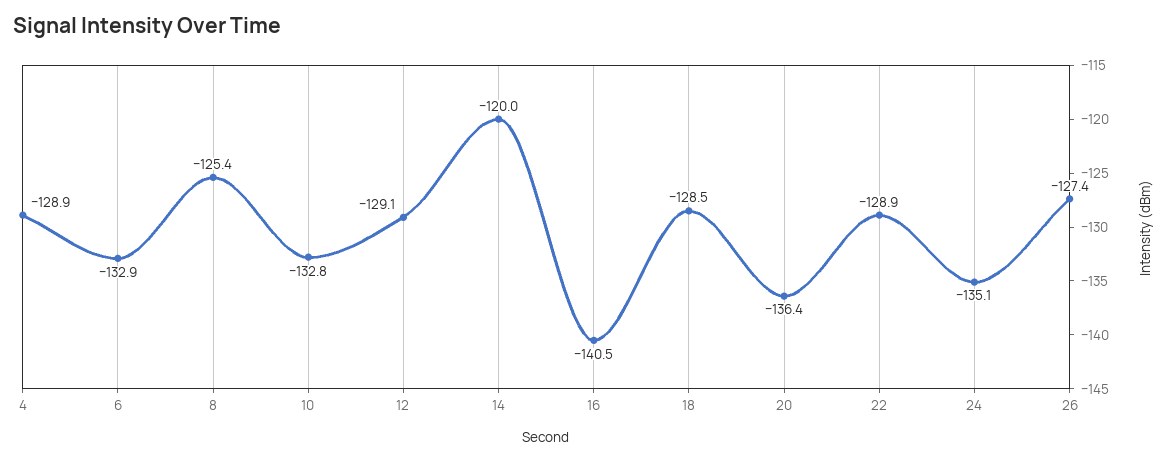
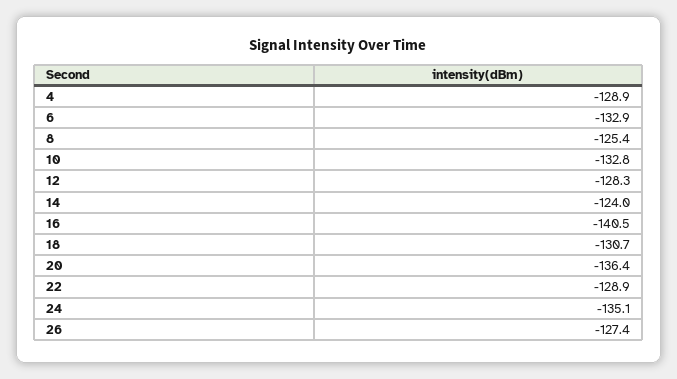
12: -129.1 -> -128.3
14: -120 -> -124
18: -128.5 -> -130.7

